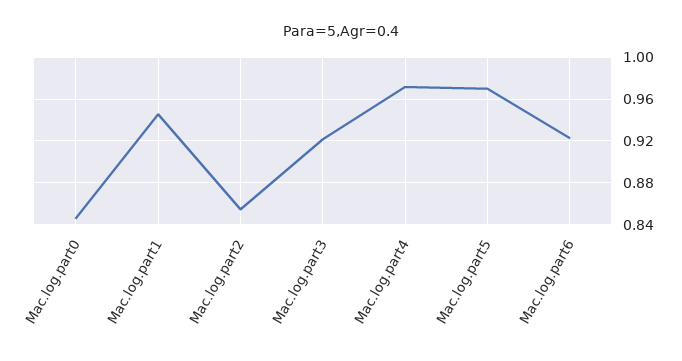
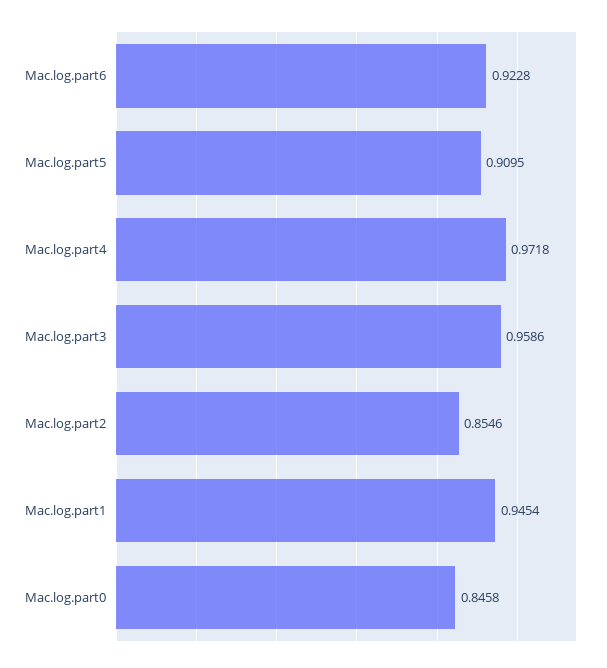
Mac.log.part3: 0.92 -> 0.9586
Mac.log.part5: 0.97 -> 0.9095

